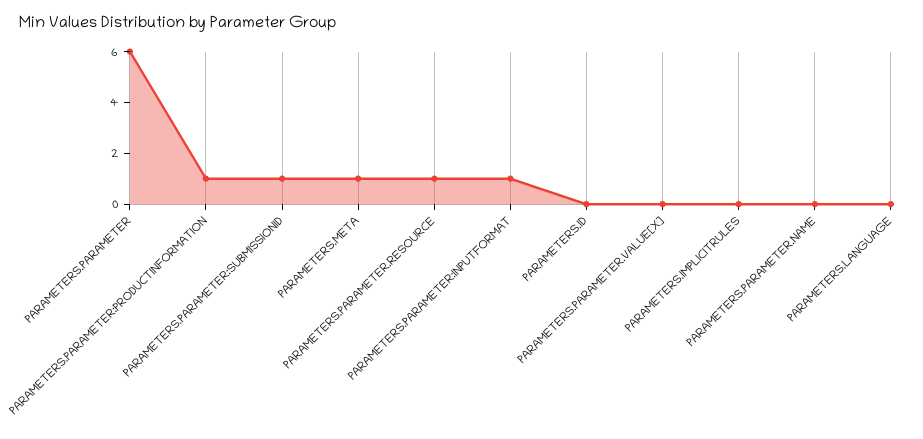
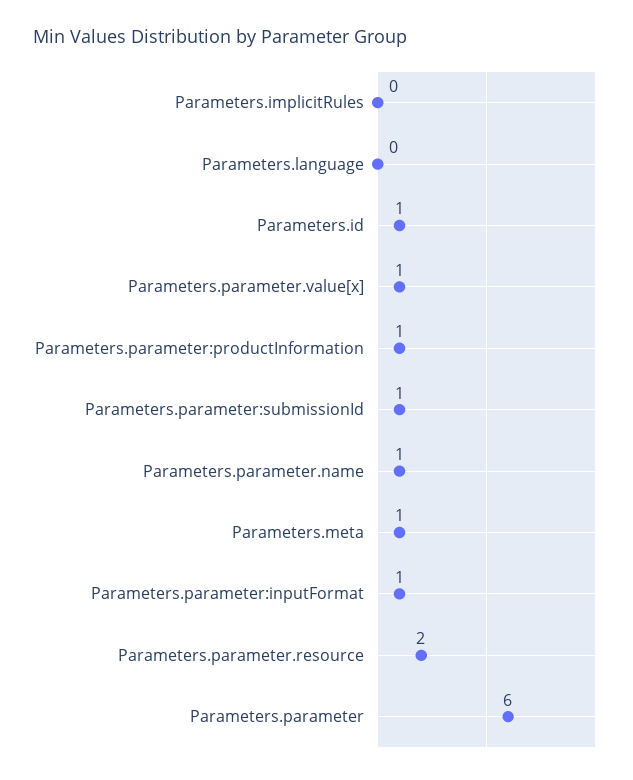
PARAMETERS.PARAMETER.RESOURCE: 1 -> 2
PARAMETERS.ID: 0 -> 1
PARAMETERS.PARAMETER.VALUE[X]: 0 -> 1
PARAMETERS.PARAMETER.NAME: 0 -> 1

